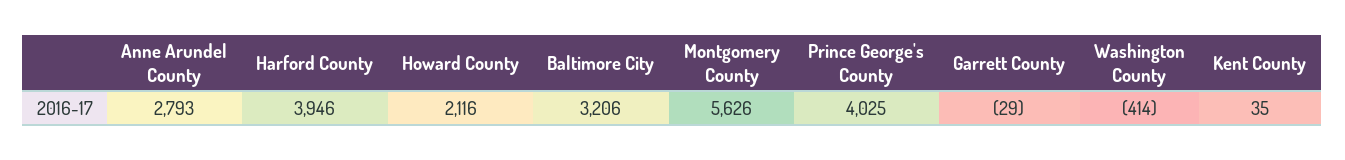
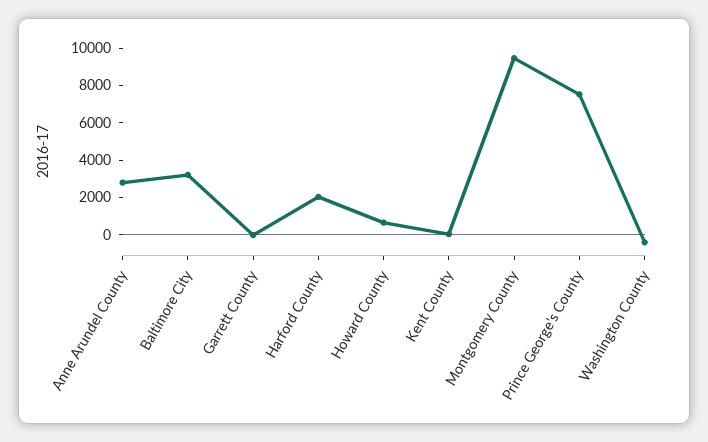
Harford County: 3946 -> 2000
Howard County: 2116 -> 500
Montgomery County: 5626 -> 9500
Prince George's County: 4025 -> 7500

